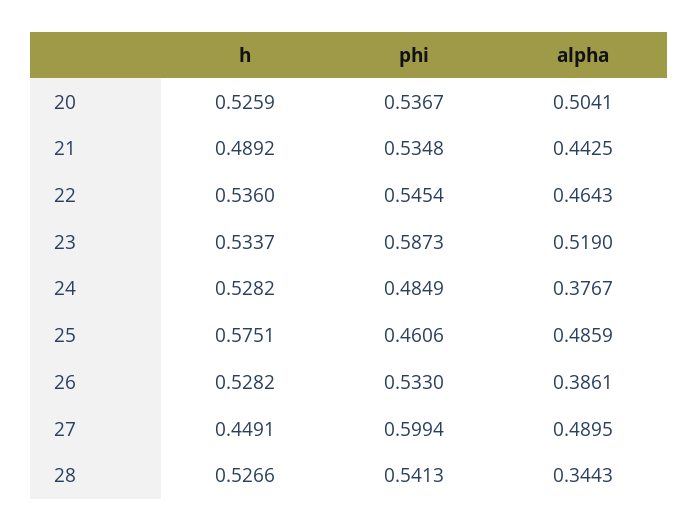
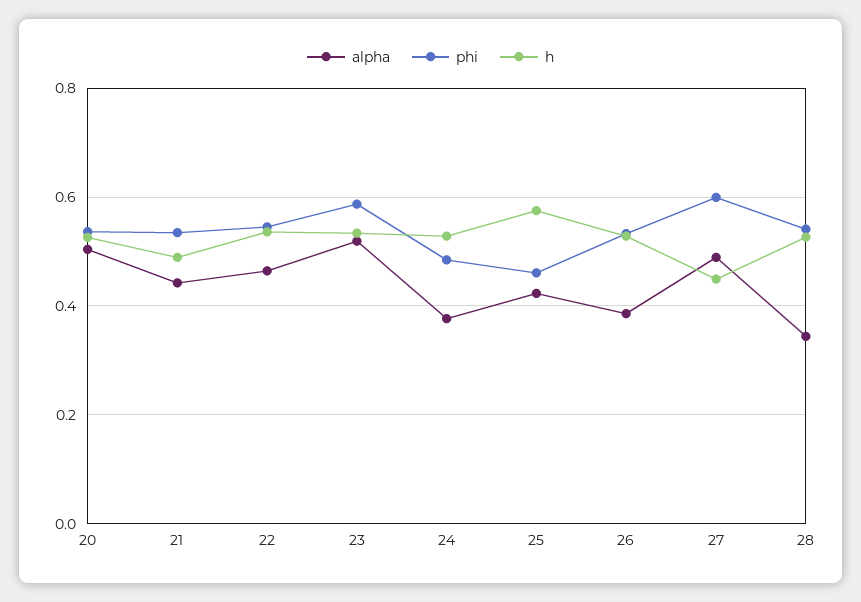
alpha, 25: 0.4859 -> 0.42

